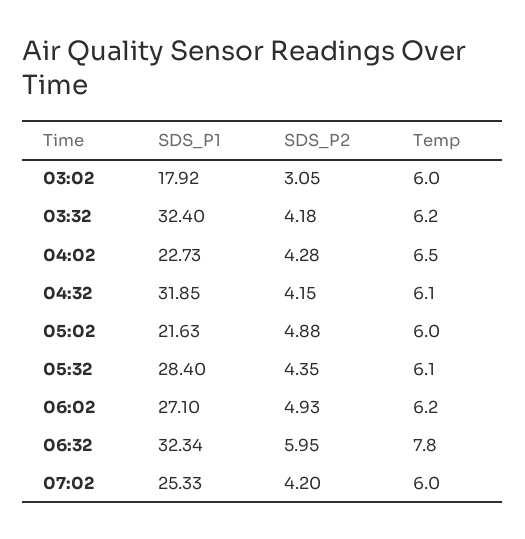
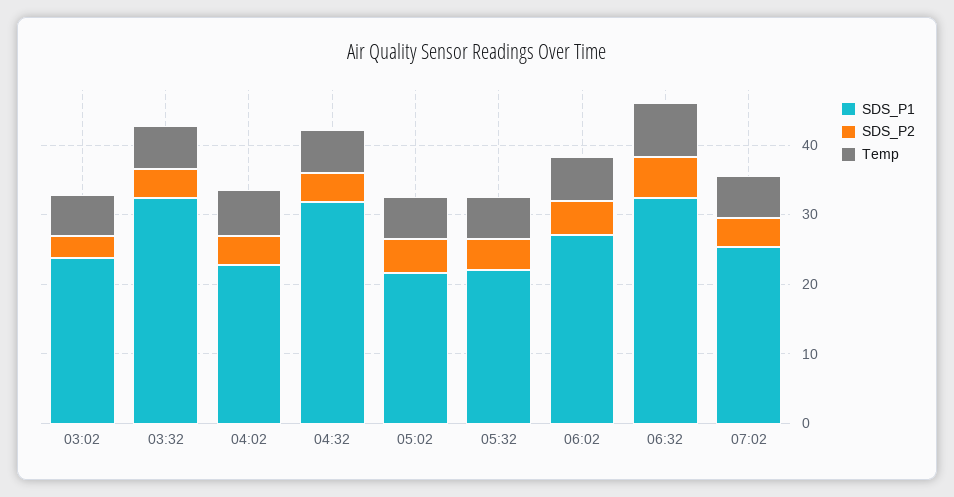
SDS_P1, 03:02: 17.92 -> 24
SDS_P1, 05:32: 28.4 -> 22

